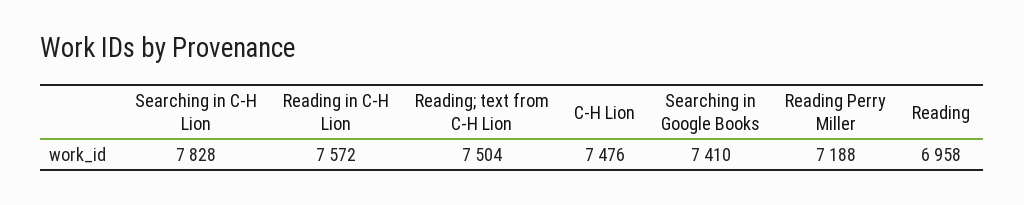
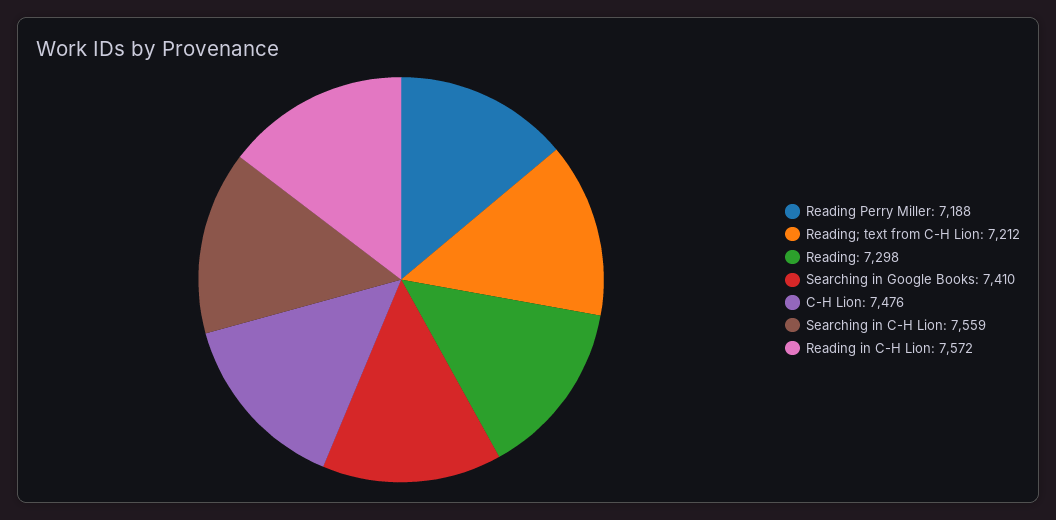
Searching in C-H Lion: 7828 -> 7559
Reading; text from C-H Lion: 7504 -> 7212
Reading: 6958 -> 7298

